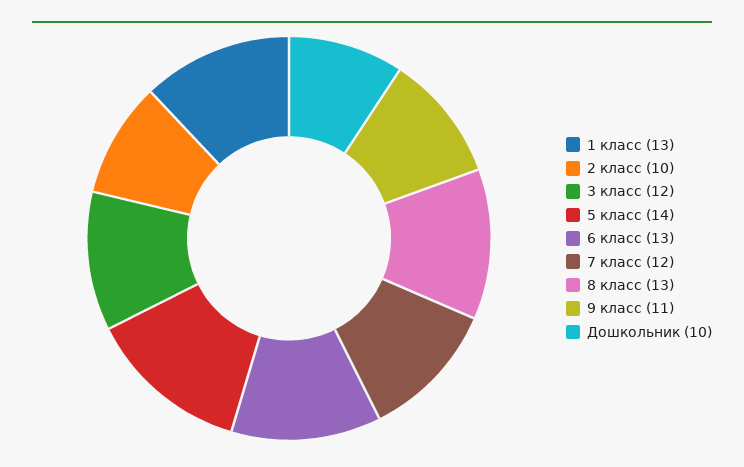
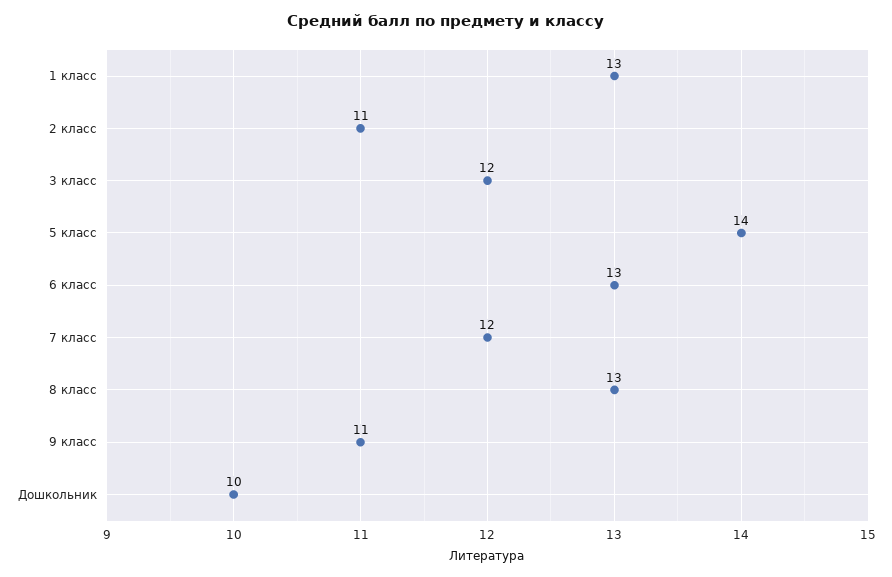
2 класс: 10 -> 11

